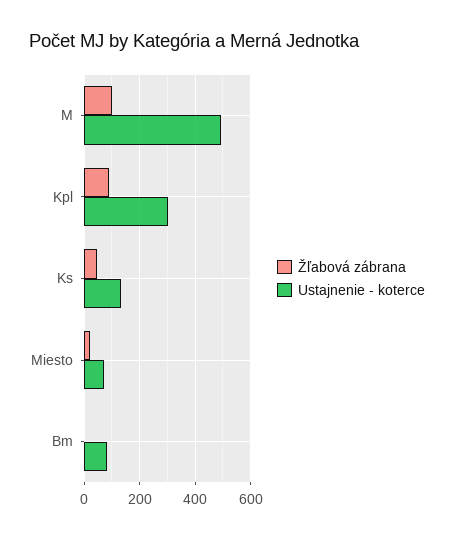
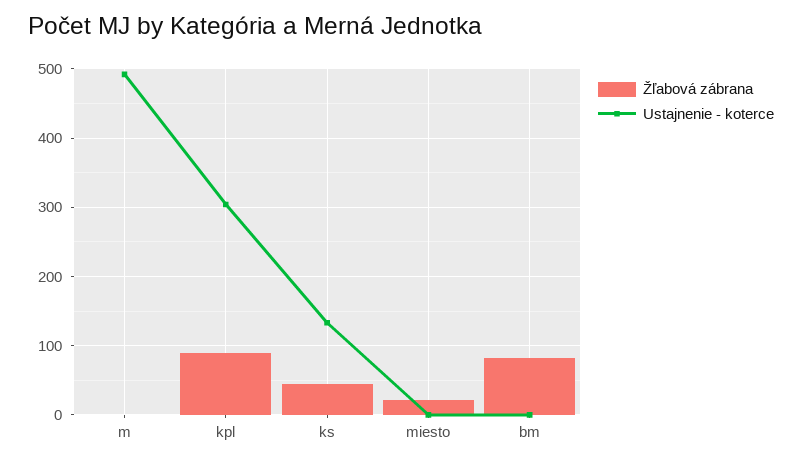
Žľabová zábrana, M: 100 -> 0
Ustajnenie - koterce, Miesto: 75 -> 0
Žľabová zábrana, Bm: 0 -> 80
Ustajnenie - koterce, Bm: 75 -> 0

